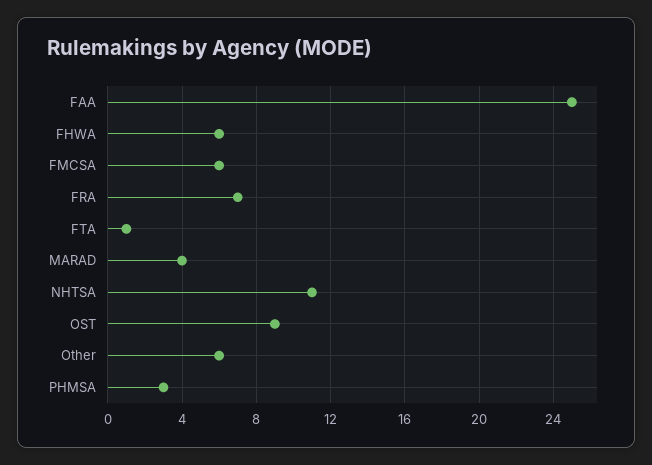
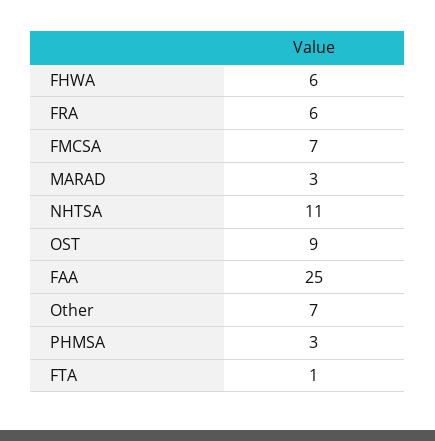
FMCSA: 6 -> 7
FRA: 7 -> 6
MARAD: 4 -> 3
Other: 6 -> 7

